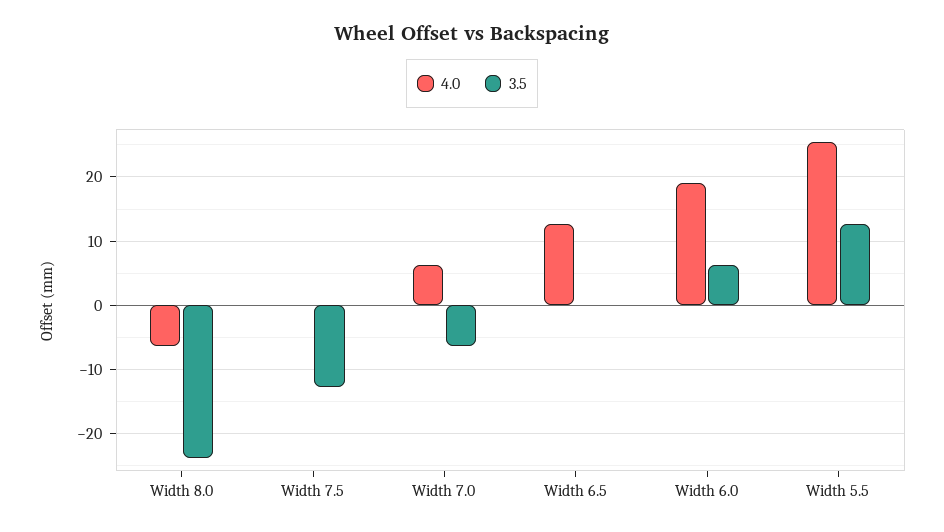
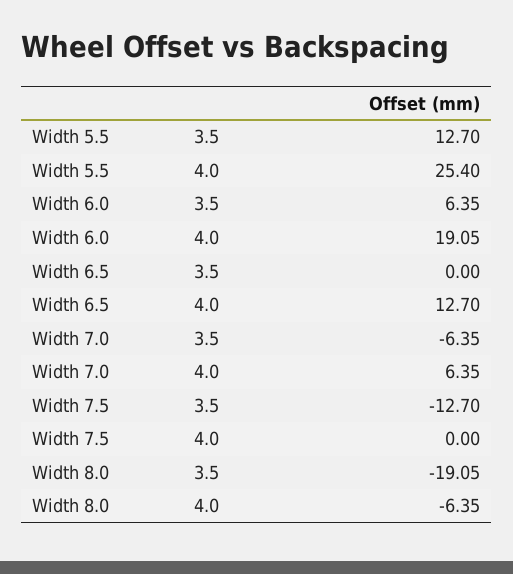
3.5, Width 8.0: -24 -> -19.05

